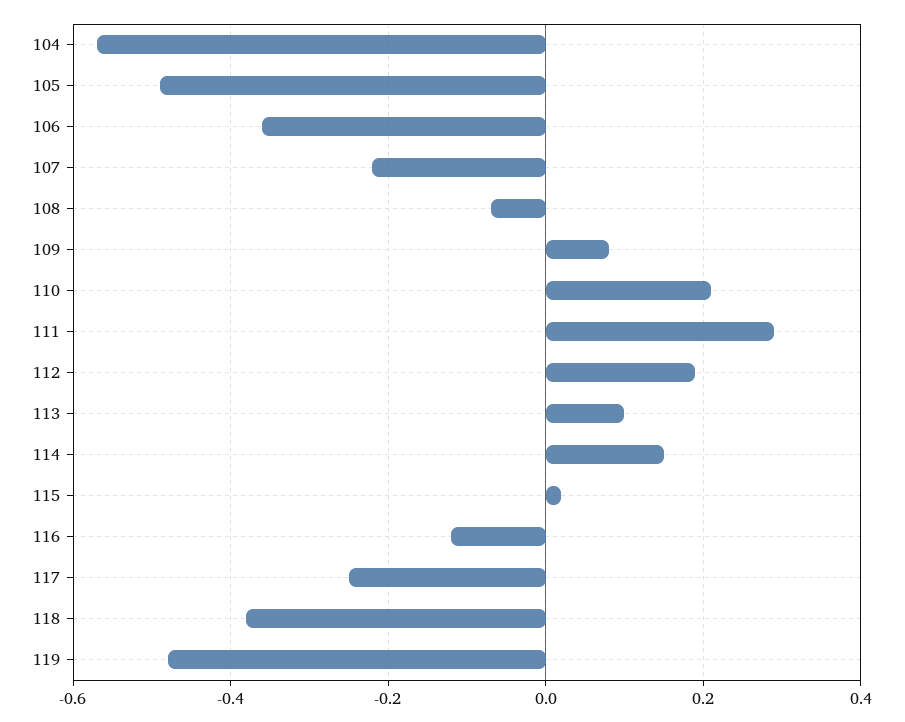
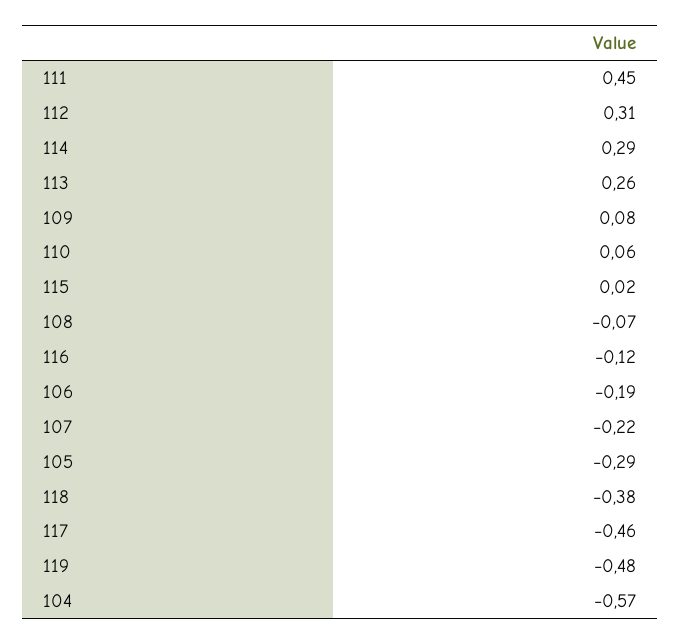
105: -0.5 -> -0.29
106: -0.35 -> -0.19
110: 0.2 -> 0.06
111: 0.3 -> 0.45
112: 0.2 -> 0.31
113: 0.1 -> 0.26
114: 0.15 -> 0.29
117: -0.25 -> -0.46

